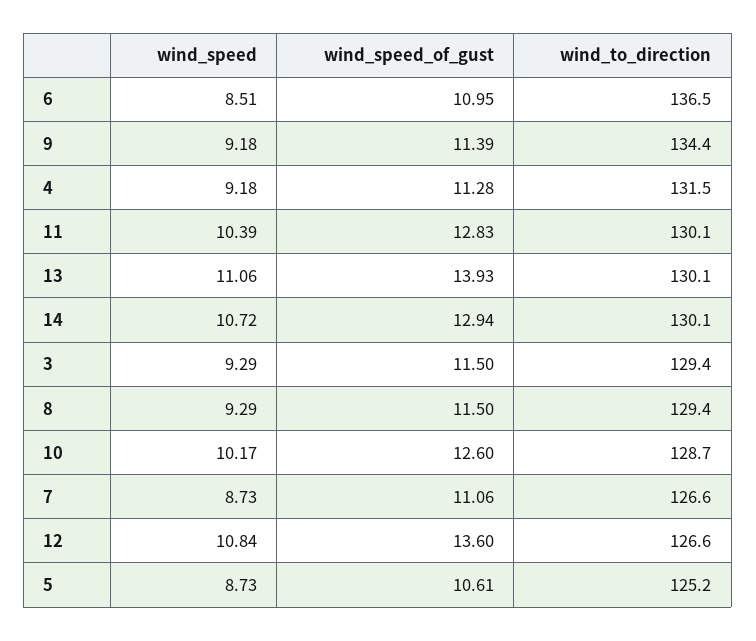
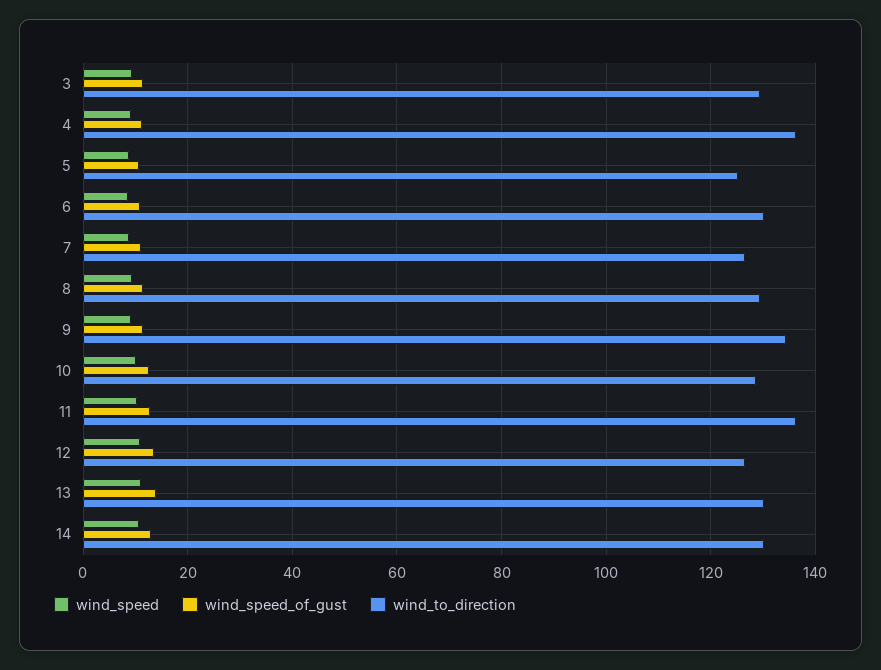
wind_to_direction, 6: 136.5 -> 130
wind_to_direction, 4: 131.5 -> 136
wind_to_direction, 11: 130.1 -> 136

